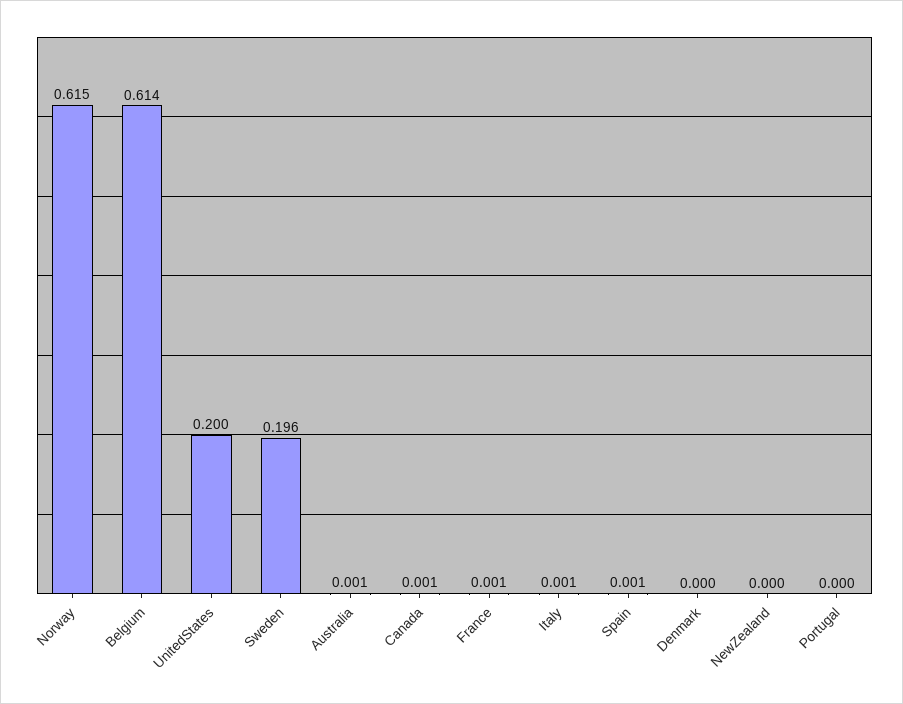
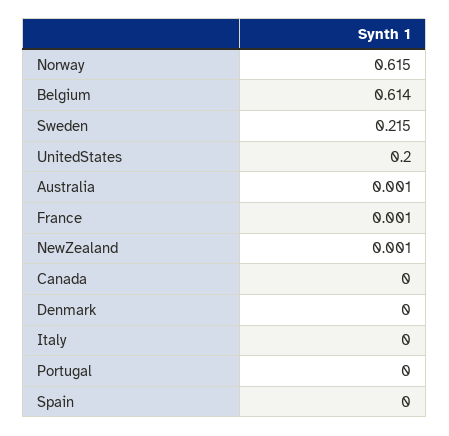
Sweden: 0.196 -> 0.215
Canada: 0.001 -> 0
Italy: 0.001 -> 0
Spain: 0.001 -> 0
NewZealand: 0 -> 0.001

